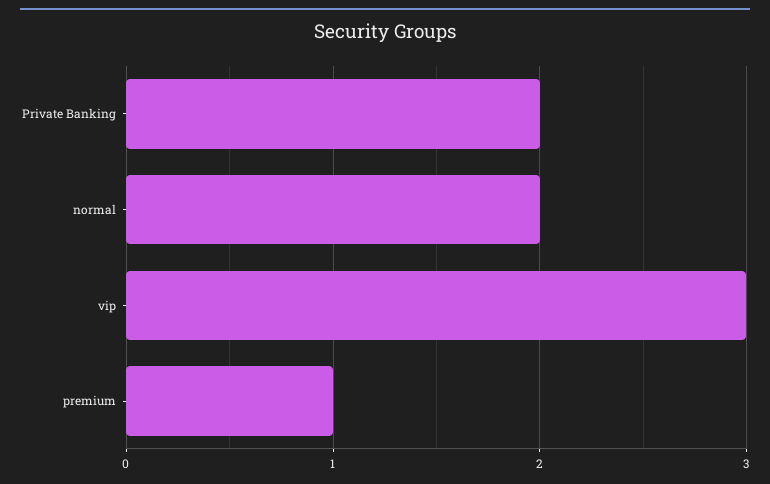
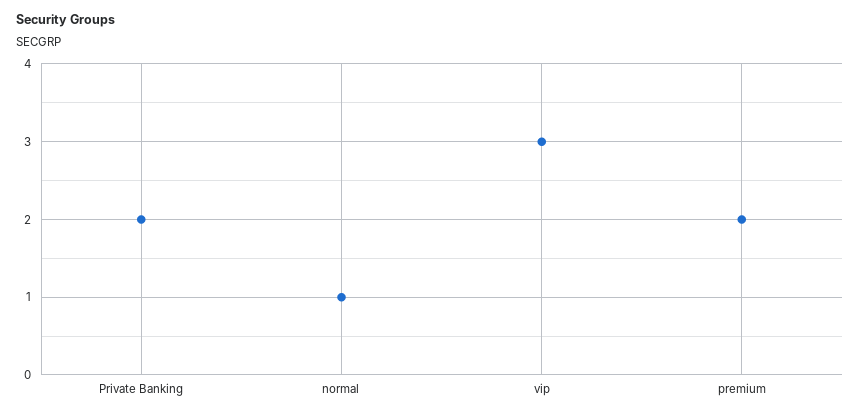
normal: 2 -> 1
premium: 1 -> 2

